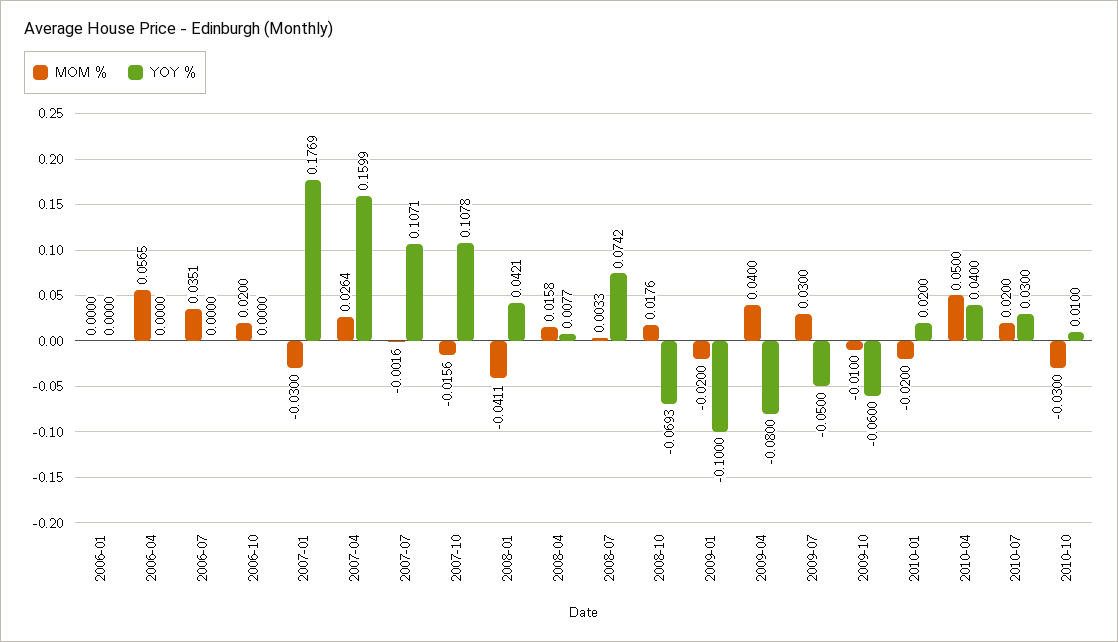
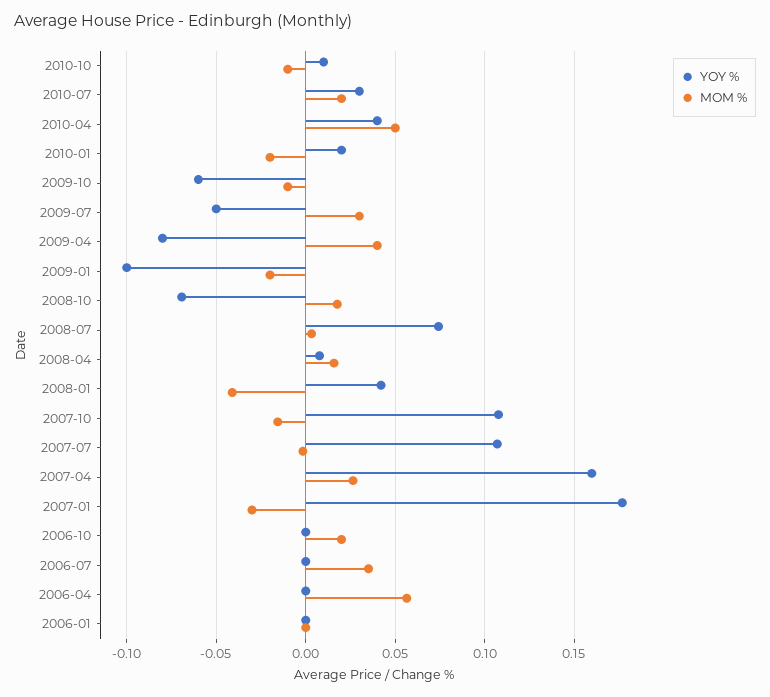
MOM %, 2010-10: -0.03 -> -0.01

